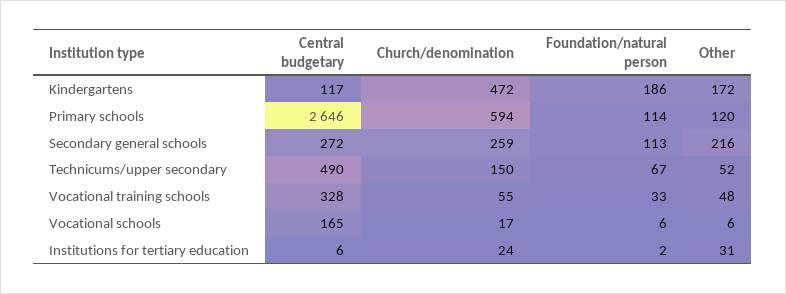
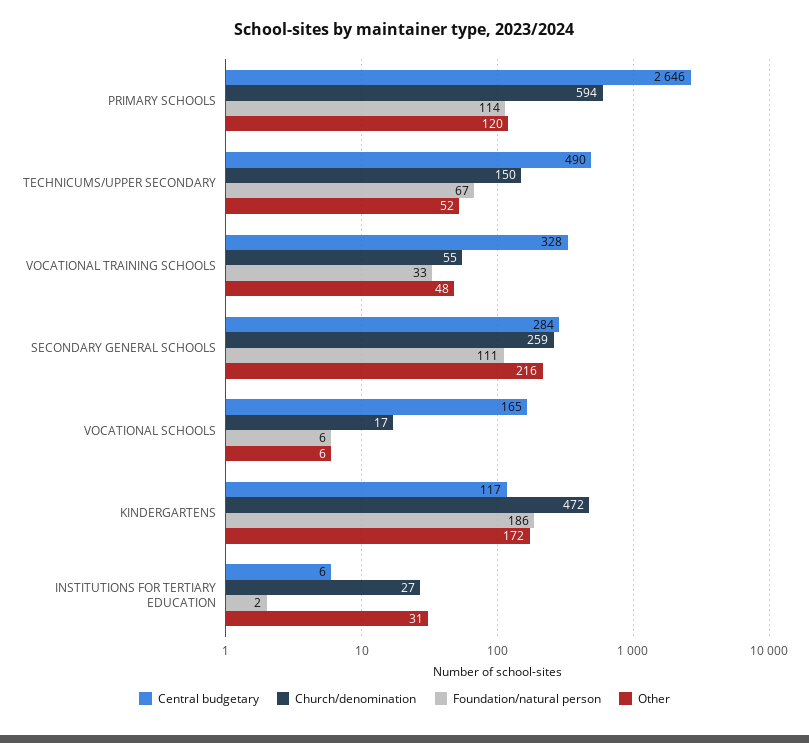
Central budgetary, Secondary general schools: 272 -> 284
Foundation/natural person, Secondary general schools: 113 -> 111
Church/denomination, Institutions for tertiary education: 24 -> 27

